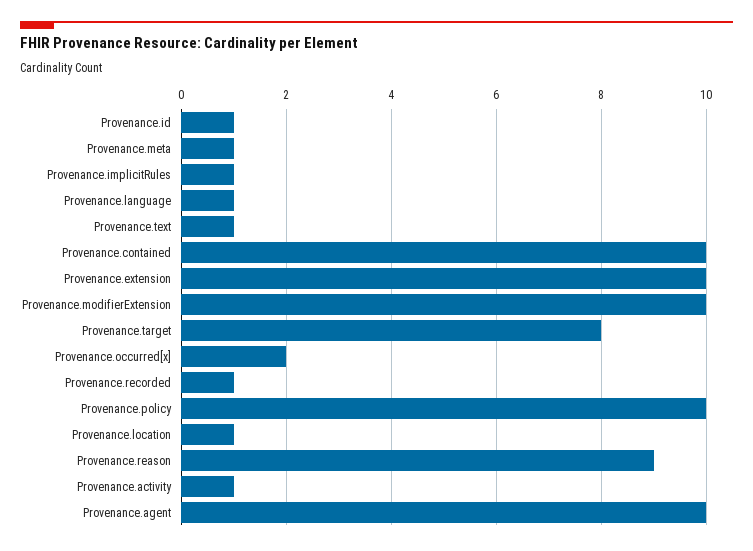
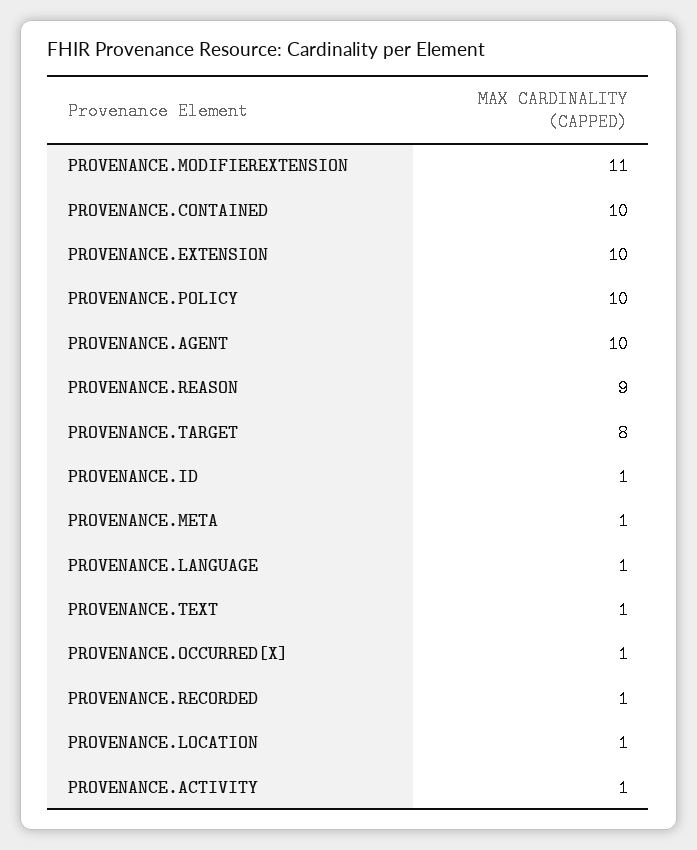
Provenance.implicitRules: 1 -> none
Provenance.modifierExtension: 10 -> 11
Provenance.occurred[x]: 2 -> 1

